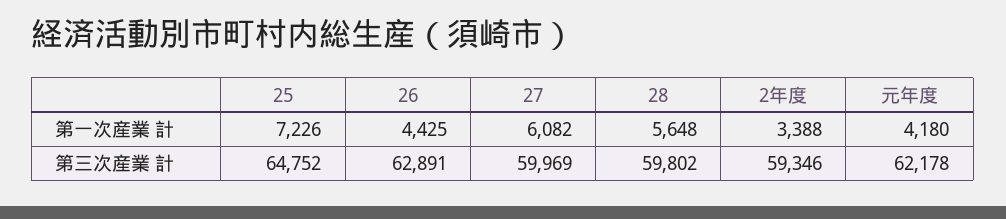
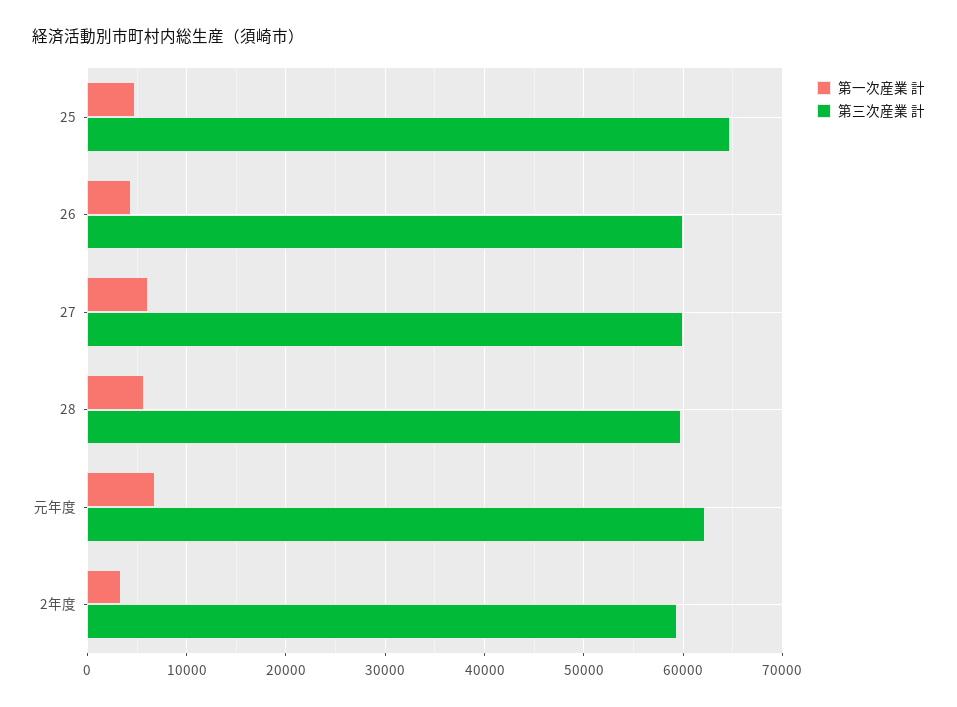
第一次産業 計, 25: 7226 -> 5000
第一次産業 計, 元年度: 4180 -> 7000
第三次産業 計, 26: 62891 -> 60000

